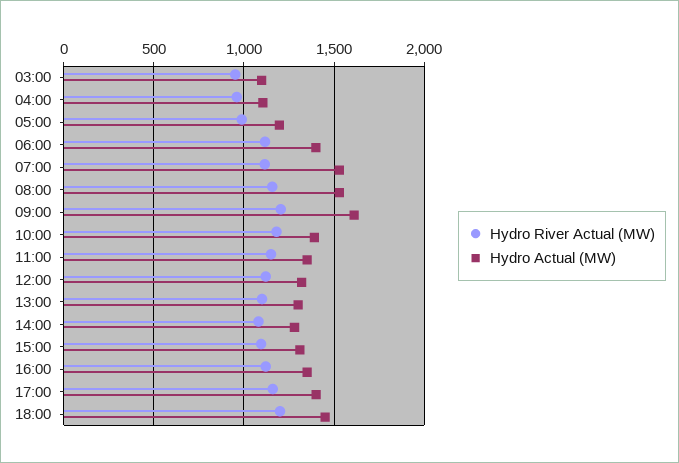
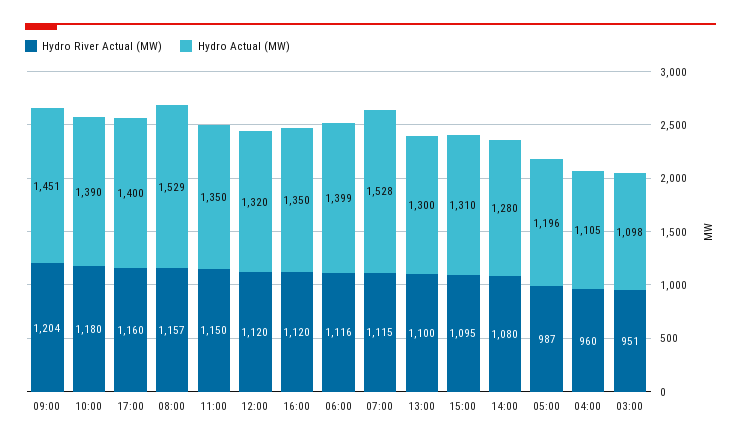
Hydro Actual (MW), 09:00: 1600 -> 1451
Hydro River Actual (MW), 18:00: 1200 -> none
Hydro Actual (MW), 18:00: 1450 -> none

